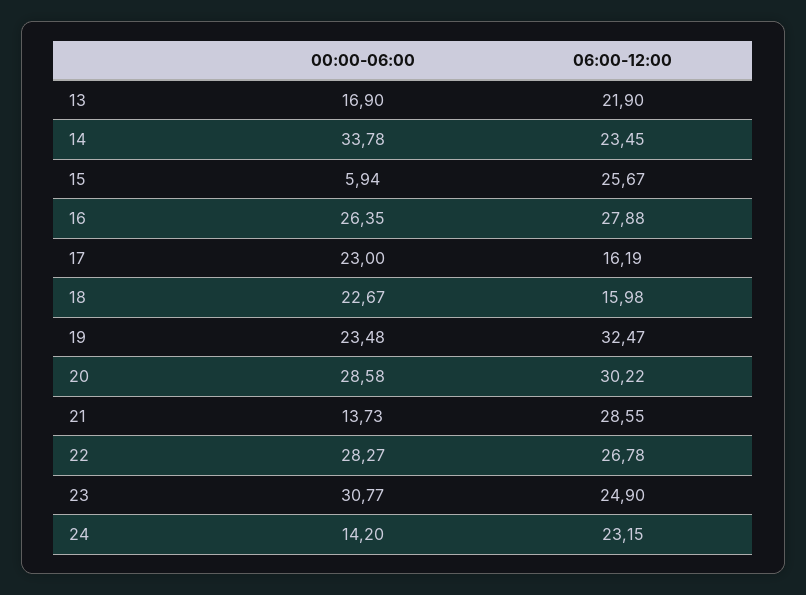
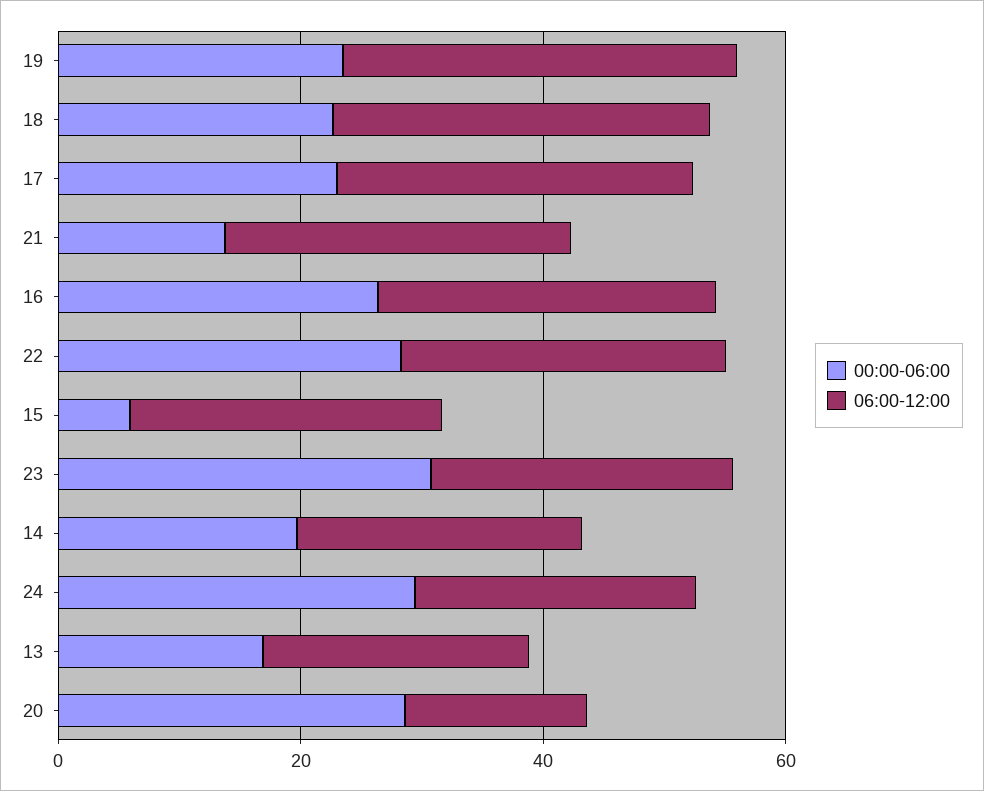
00:00-06:00, 14: 33.78 -> 20
06:00-12:00, 17: 16.19 -> 30
06:00-12:00, 18: 15.98 -> 30
06:00-12:00, 20: 30.22 -> 15
00:00-06:00, 24: 14.2 -> 30

